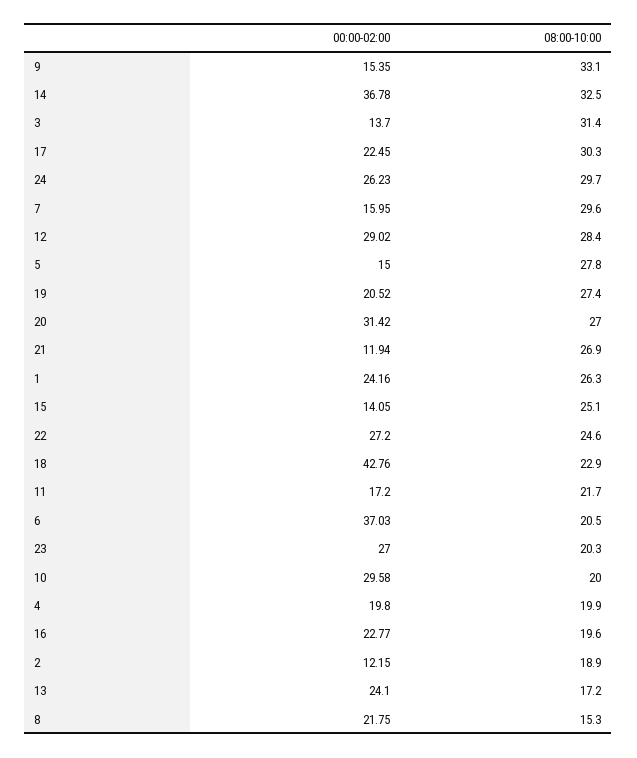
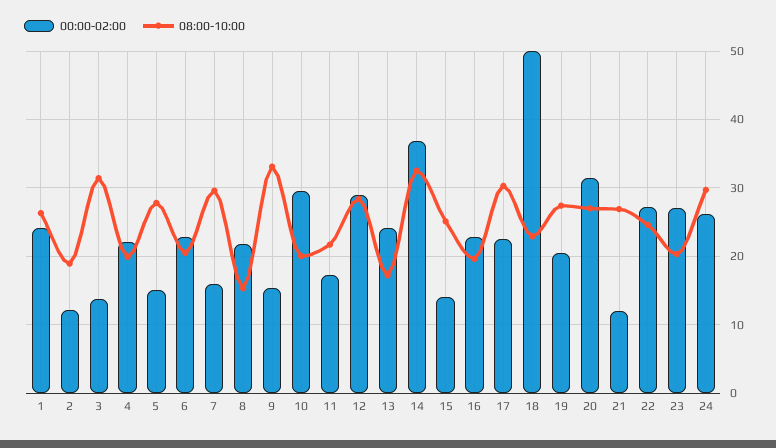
00:00-02:00, 18: 42.76 -> 50
00:00-02:00, 6: 37.03 -> 23
00:00-02:00, 4: 19.8 -> 22

